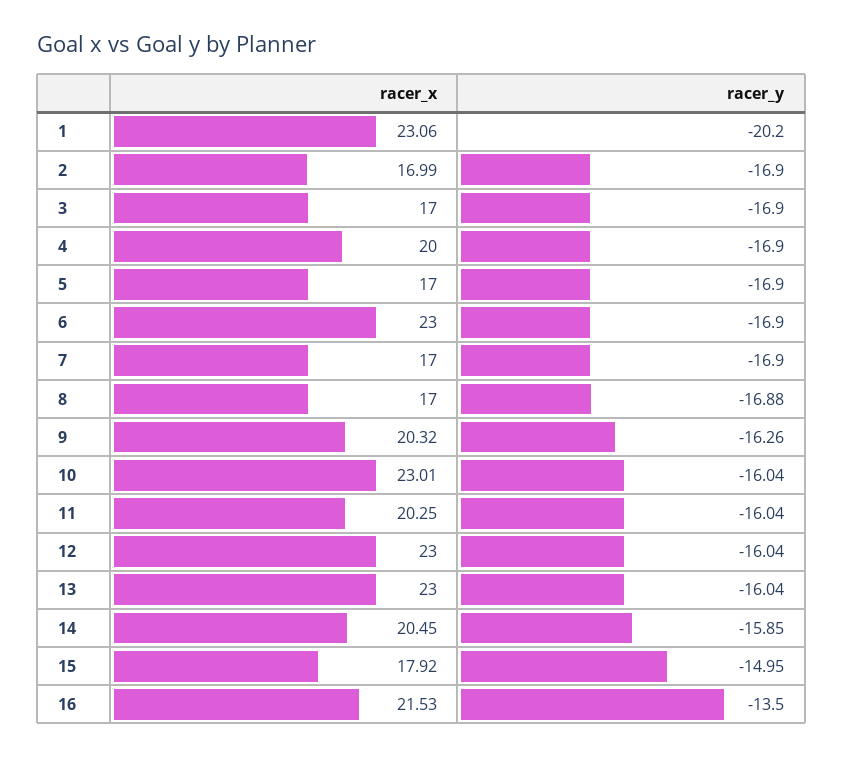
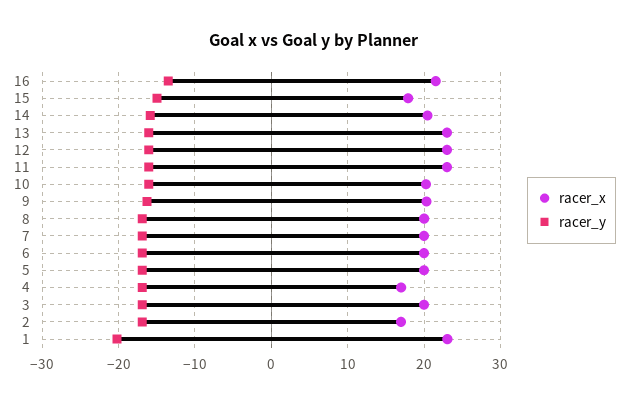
racer_x, 3: 17 -> 20
racer_x, 4: 20 -> 17
racer_x, 5: 17 -> 20
racer_x, 6: 23 -> 20
racer_x, 7: 17 -> 20
racer_x, 8: 17 -> 20
racer_x, 10: 23.01 -> 20
racer_x, 11: 20.25 -> 23

